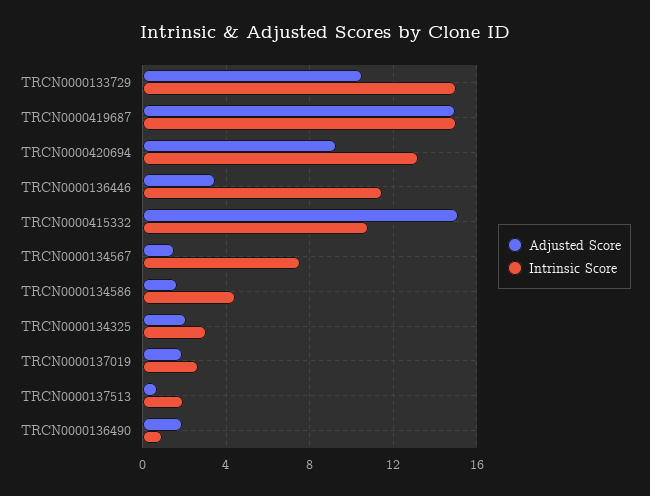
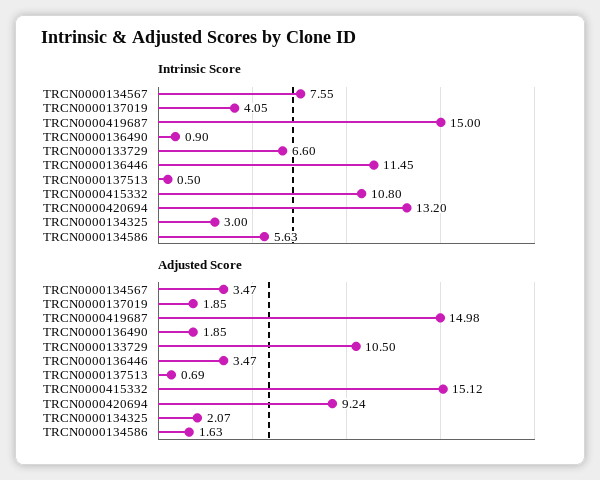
Intrinsic Score, TRCN0000133729: 15 -> 6.6
Adjusted Score, TRCN0000134567: 1.5 -> 3.47
Intrinsic Score, TRCN0000134586: 4.5 -> 5.63
Intrinsic Score, TRCN0000137019: 2.5 -> 4.05
Intrinsic Score, TRCN0000137513: 2 -> 0.5

